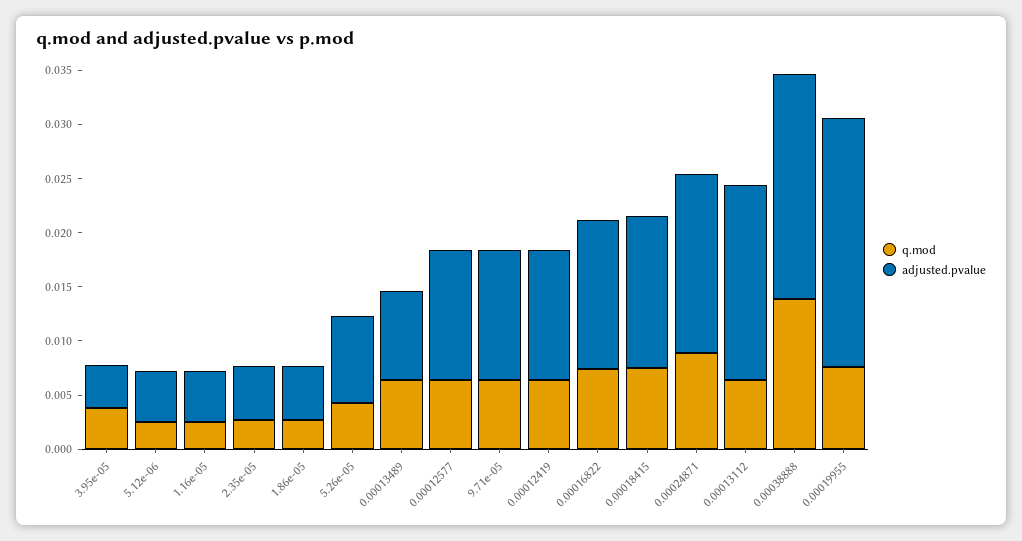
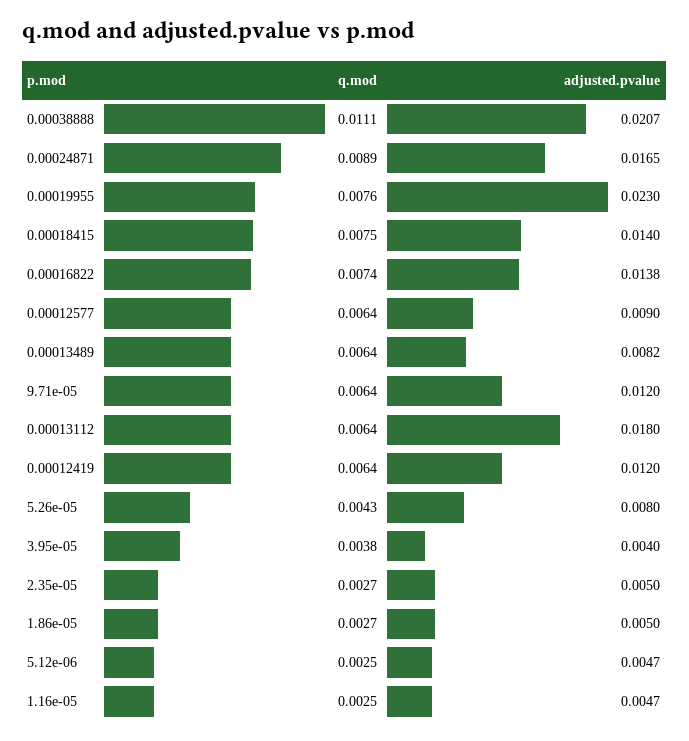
adjusted.pvalue, 0.00012577: 0.012 -> 0.009
q.mod, 0.00038888: 0.014 -> 0.0111

